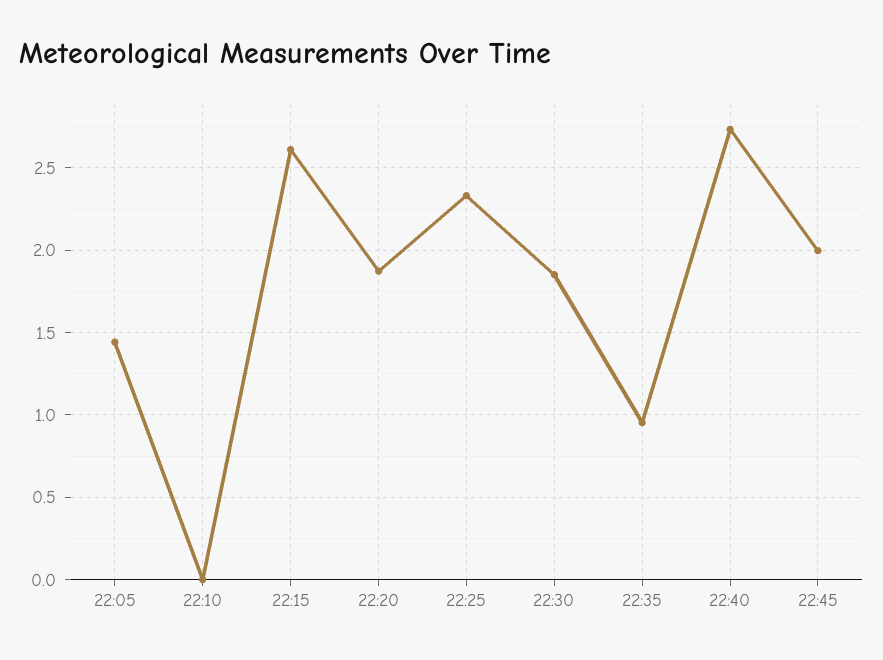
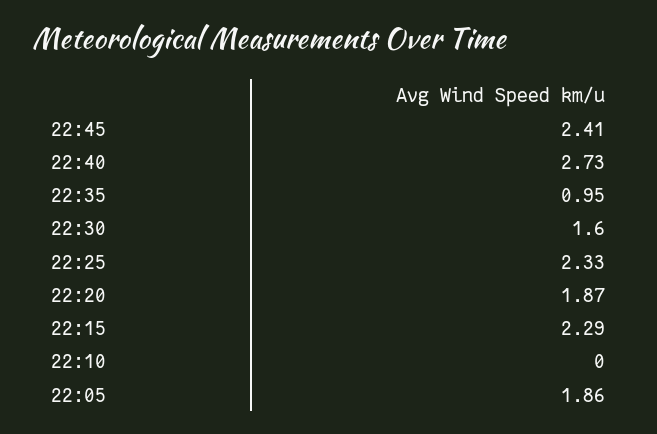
22:05: 1.45 -> 1.86
22:15: 2.6 -> 2.29
22:30: 1.85 -> 1.6
22:45: 2 -> 2.41

